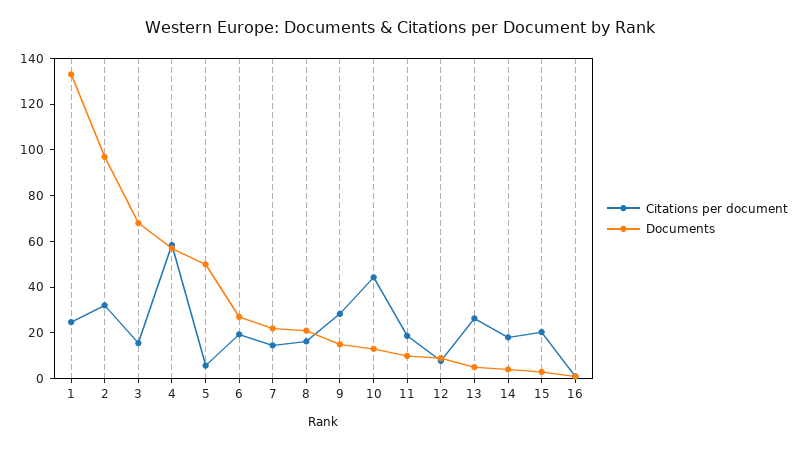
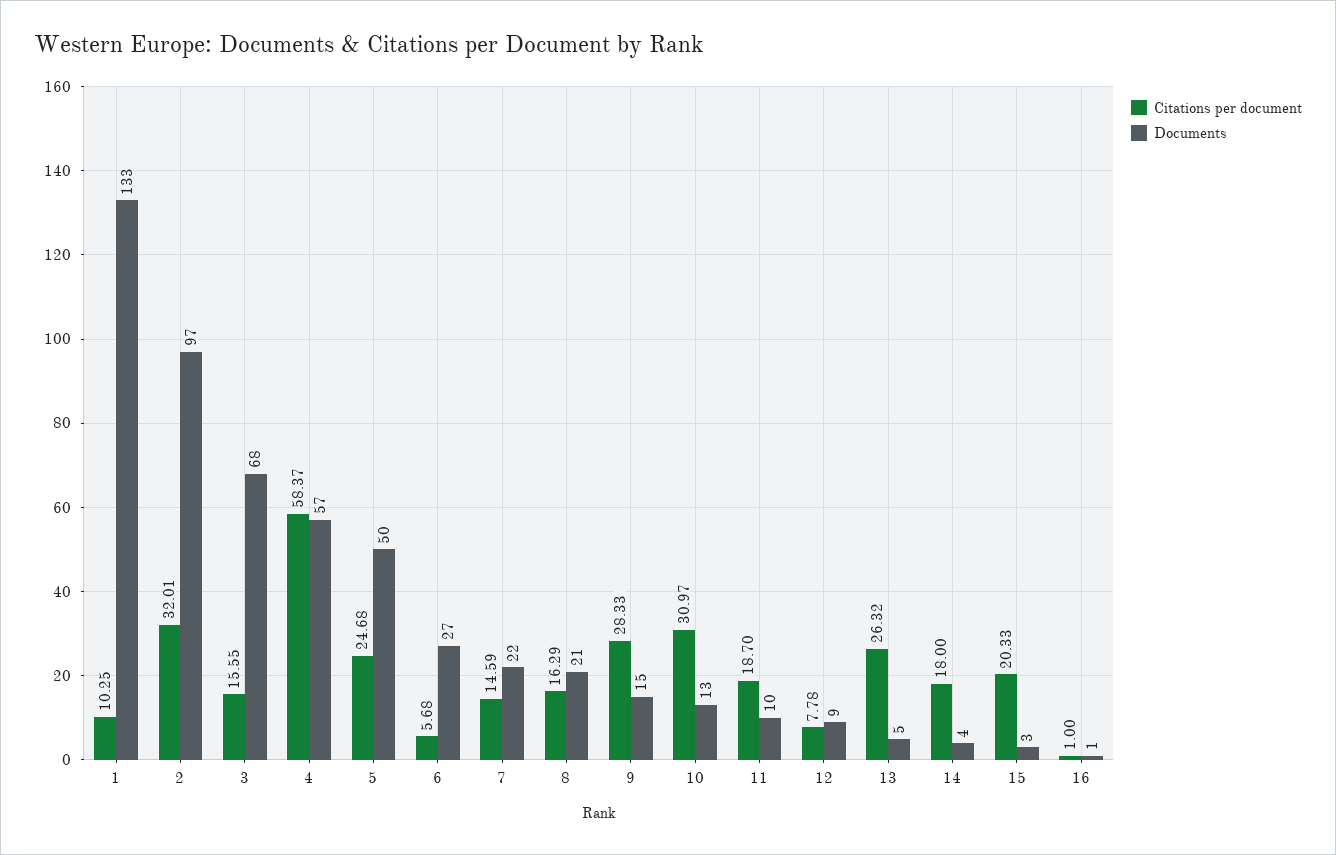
Citations per document, 1: 25 -> 10.25
Citations per document, 5: 5 -> 24.68
Citations per document, 6: 20 -> 5.68
Citations per document, 10: 45 -> 30.97

